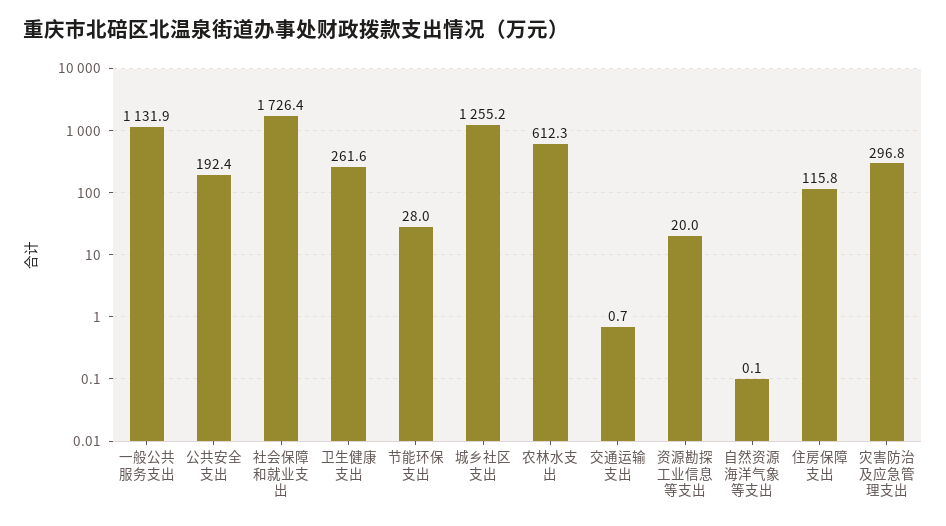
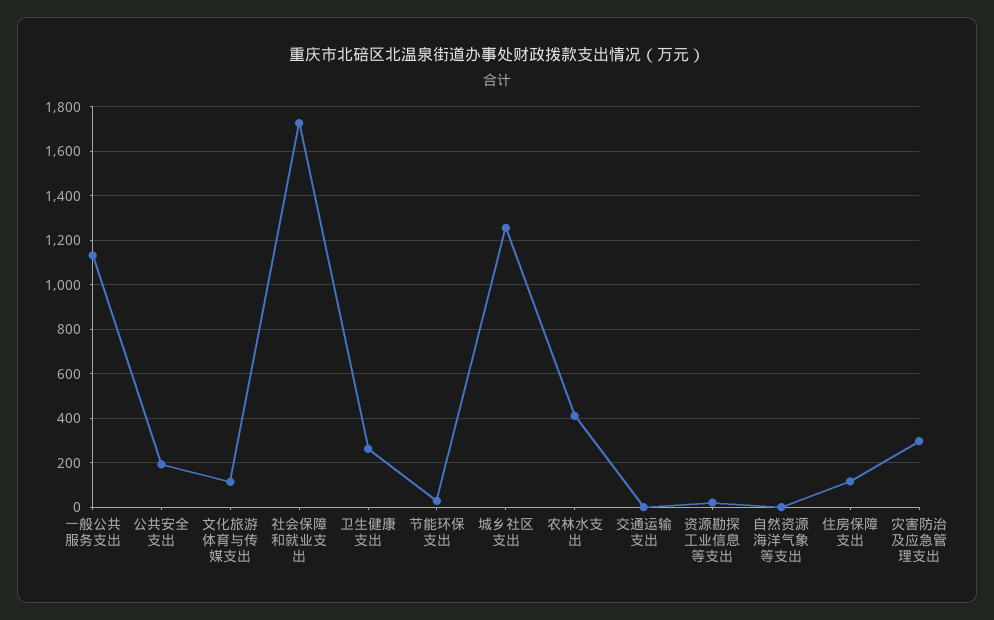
农林水支出: 612.3 -> 400
文化旅游体育与传媒支出: none -> 100

